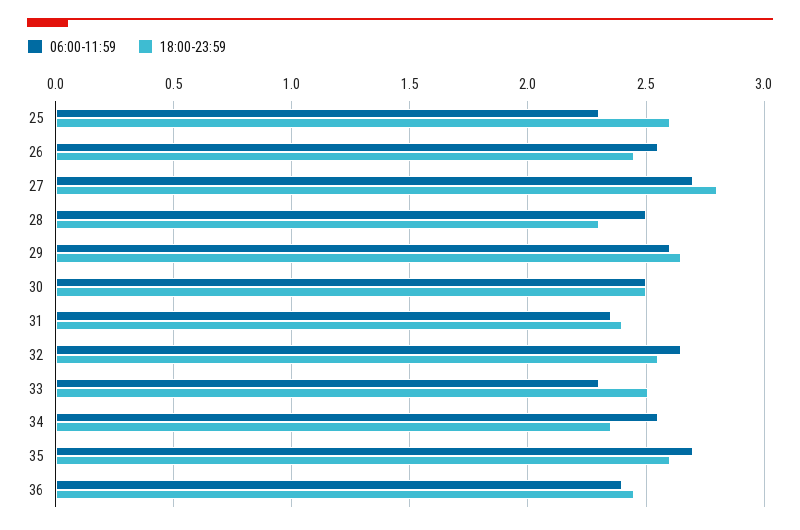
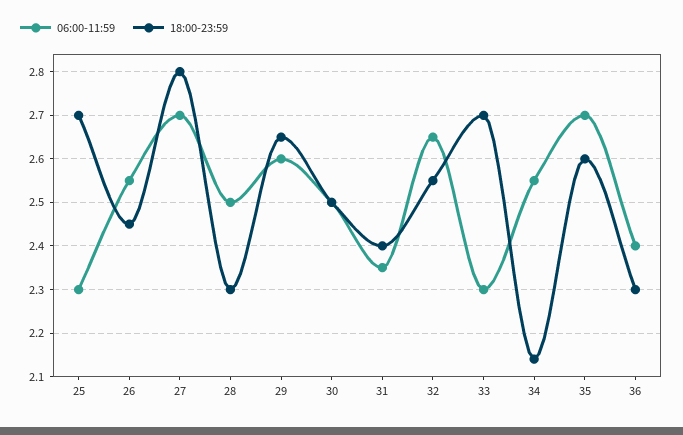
18:00-23:59, 25: 2.6 -> 2.7
18:00-23:59, 33: 2.5 -> 2.7
18:00-23:59, 34: 2.35 -> 2.15
18:00-23:59, 36: 2.45 -> 2.3

